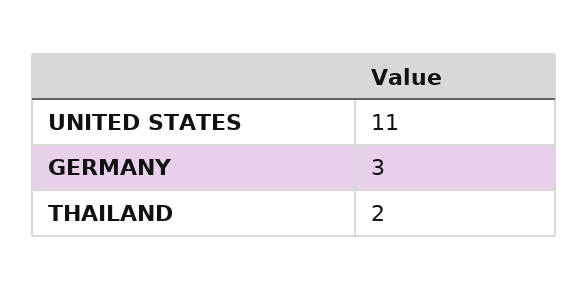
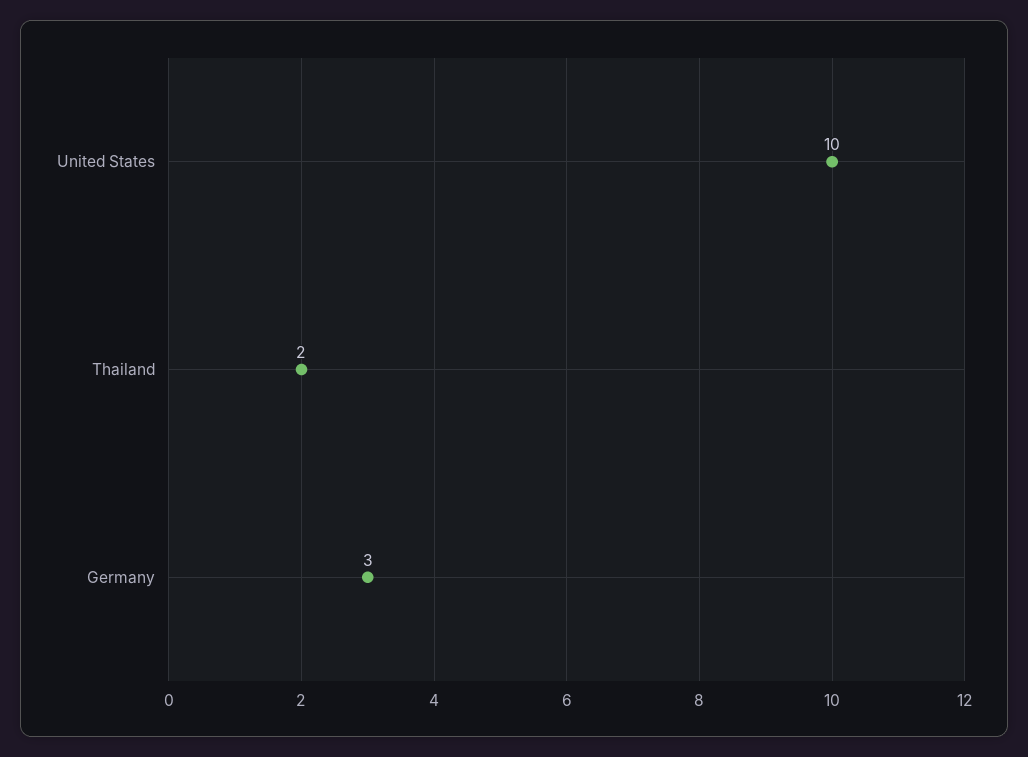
UNITED STATES: 11 -> 10

